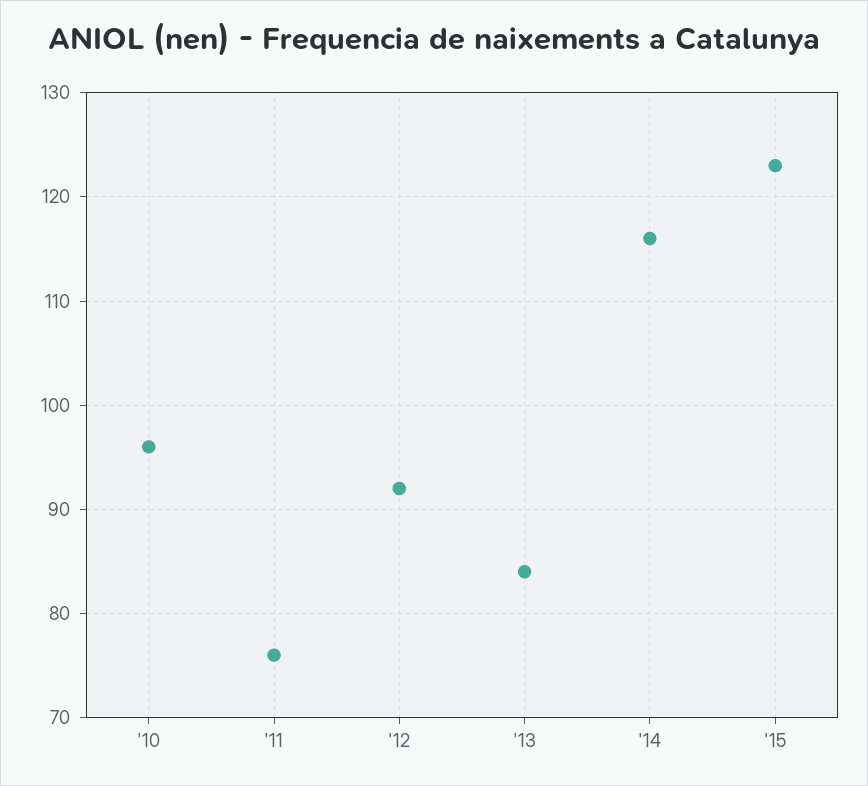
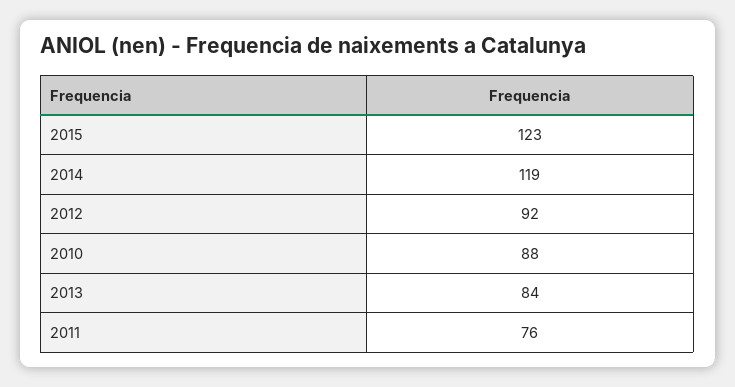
'10: 96 -> 88
'14: 116 -> 119

